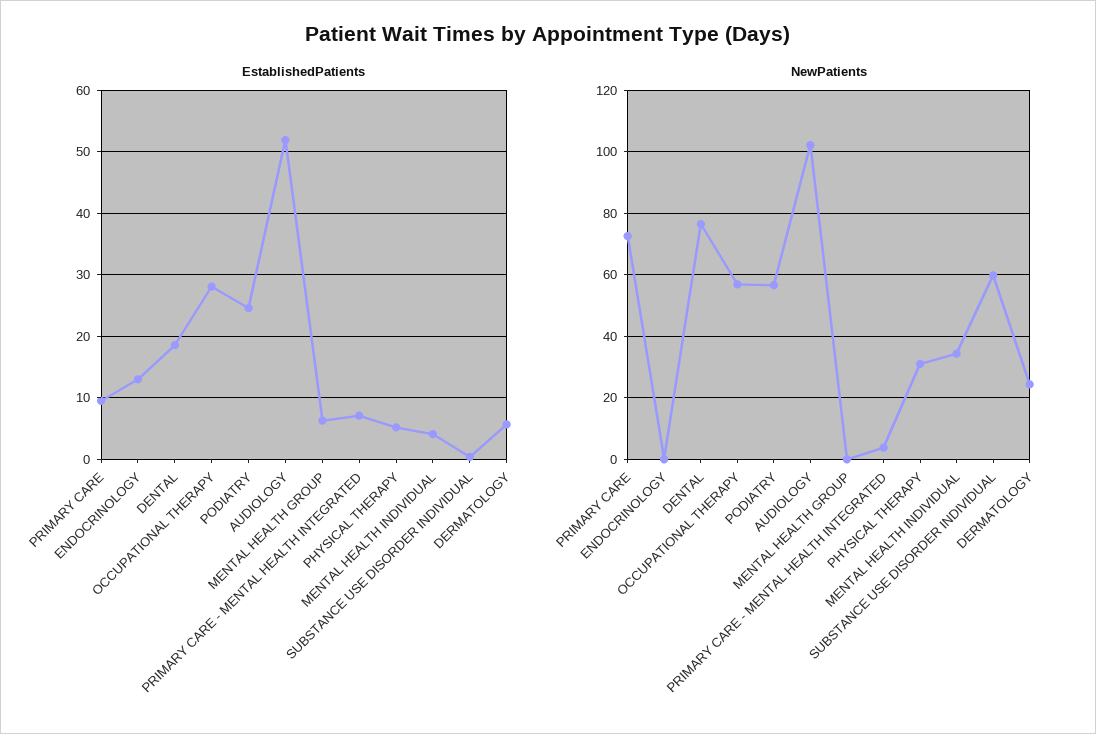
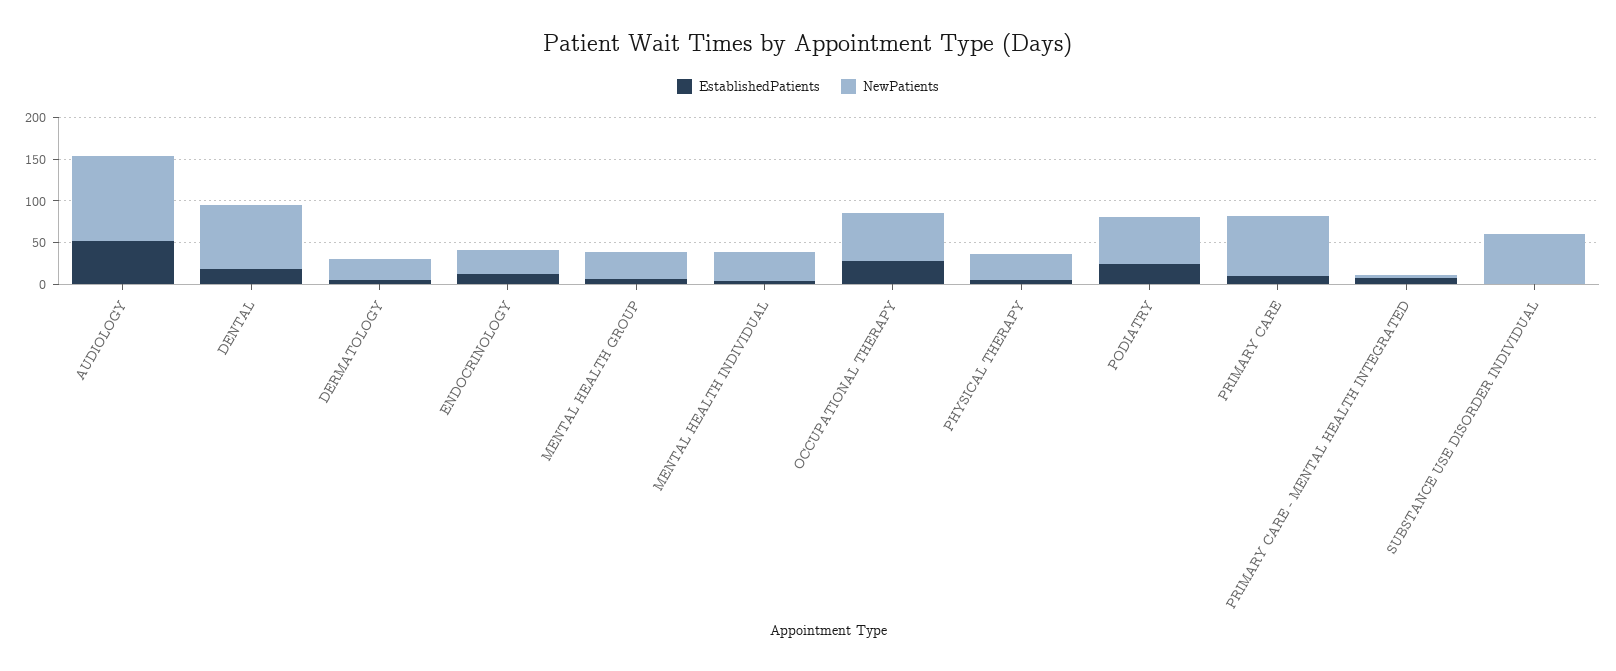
NewPatients, ENDOCRINOLOGY: 0 -> 30
NewPatients, MENTAL HEALTH GROUP: 0 -> 30

